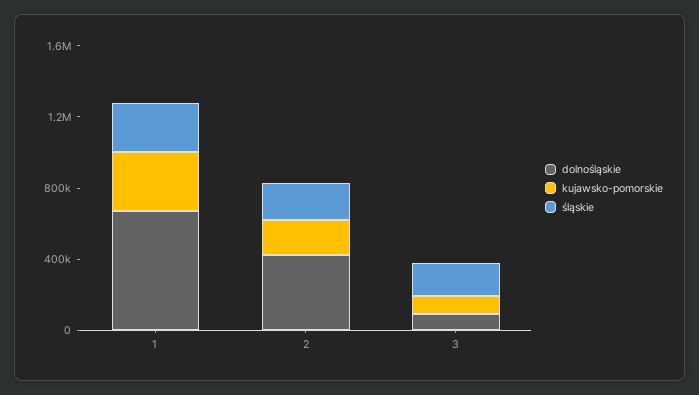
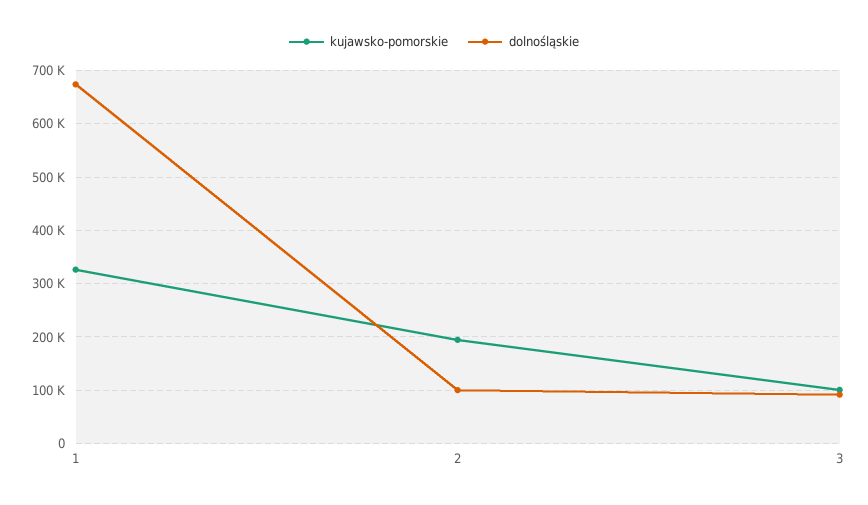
śląskie, 1: 300000 -> none
dolnośląskie, 2: 400000 -> 100000
śląskie, 2: 200000 -> none
śląskie, 3: 200000 -> none

